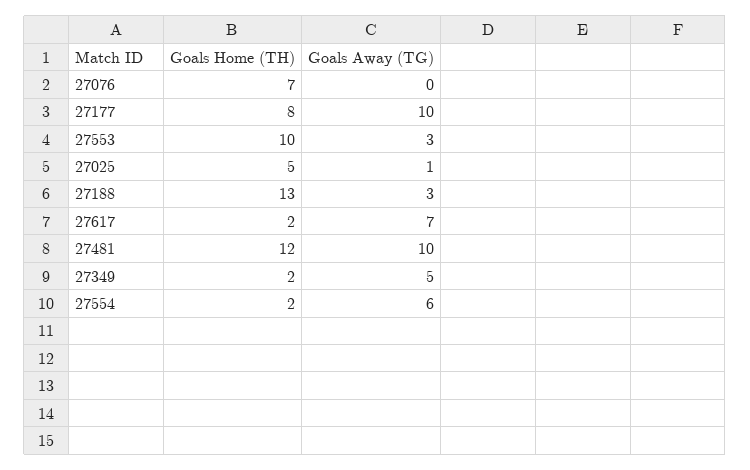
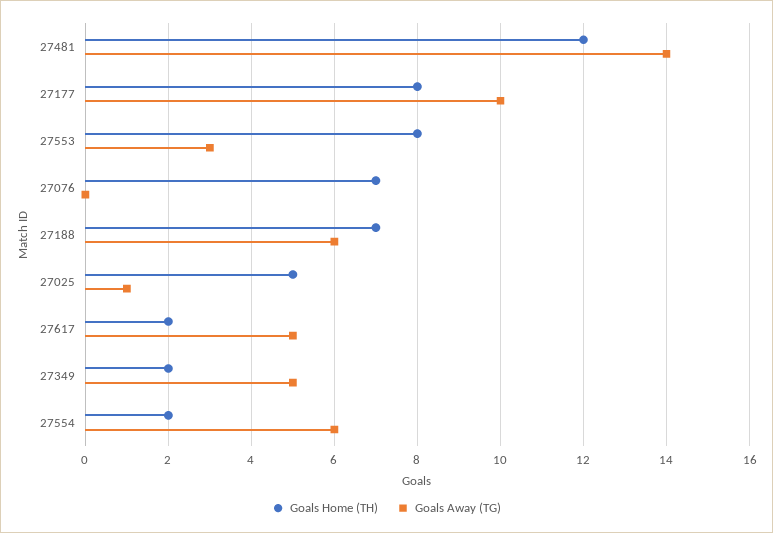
Goals Home (TH), 27553: 10 -> 8
Goals Home (TH), 27188: 13 -> 7
Goals Away (TG), 27188: 3 -> 6
Goals Away (TG), 27617: 7 -> 5
Goals Away (TG), 27481: 10 -> 14

